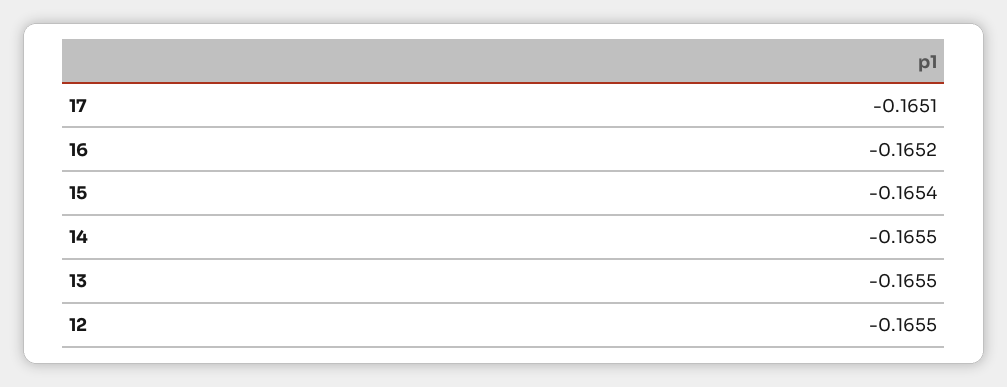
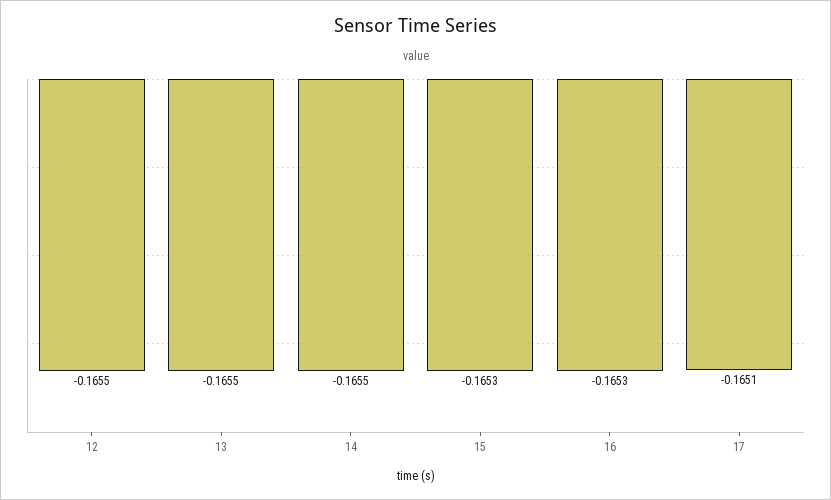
16: -0.1652 -> -0.1653
15: -0.1654 -> -0.1653

